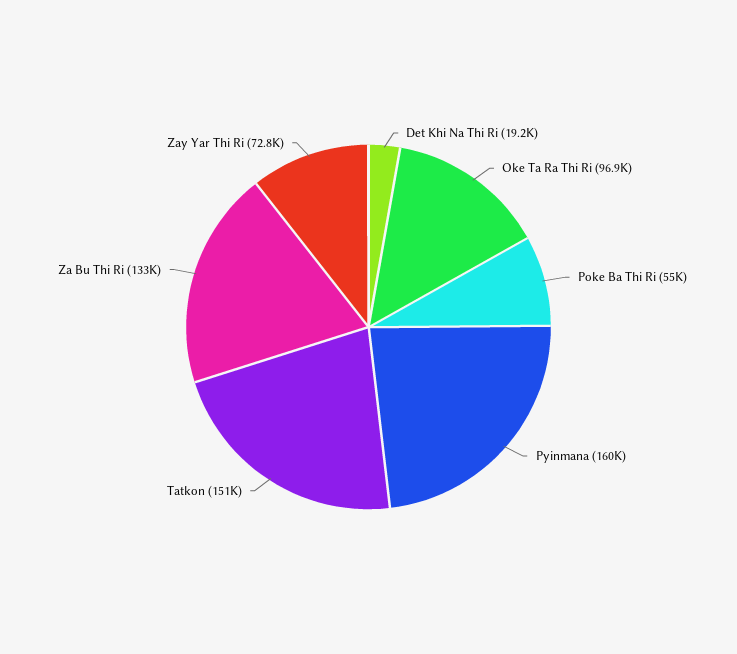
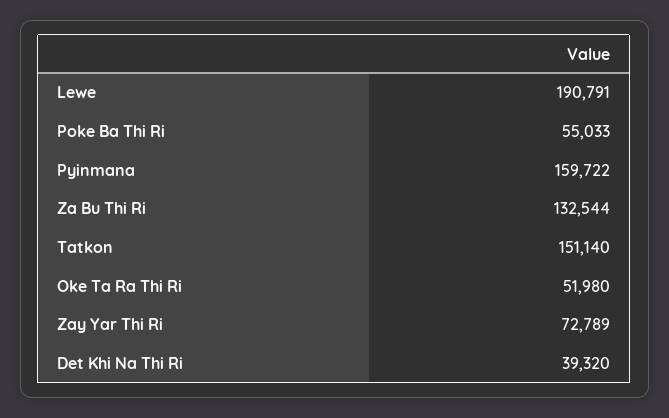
Det Khi Na Thi Ri: 19200 -> 39320
Oke Ta Ra Thi Ri: 96900 -> 51980
Lewe: none -> 190791

